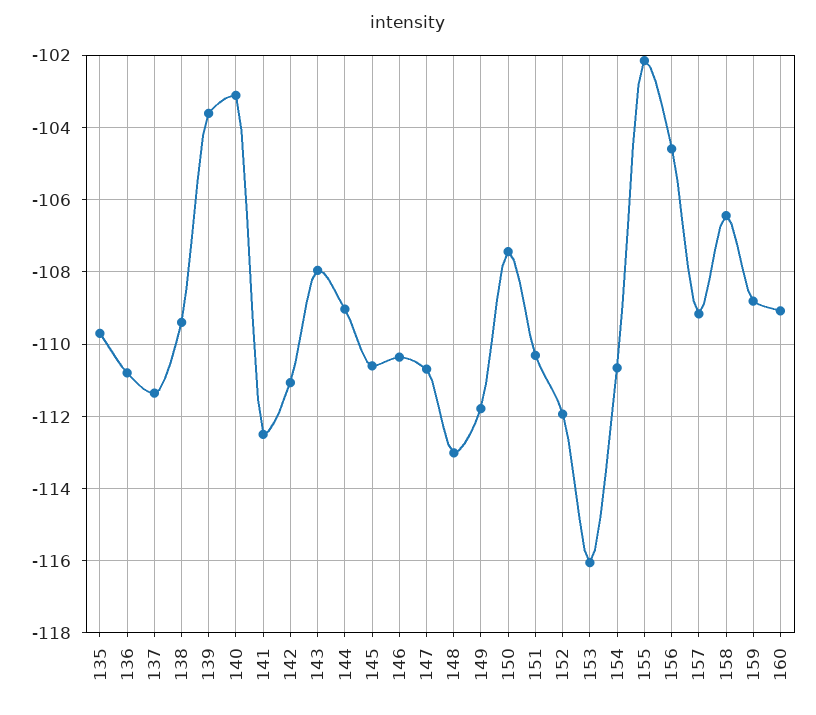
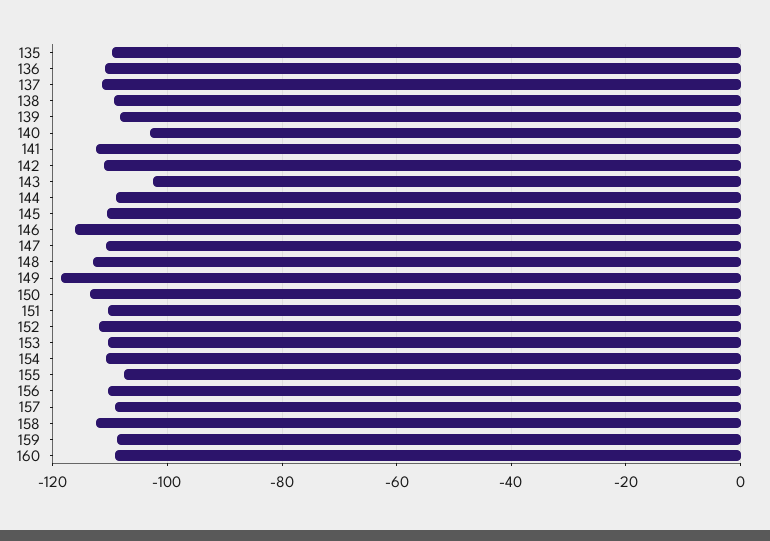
139: -103.6 -> -108
143: -108 -> -102
146: -110.4 -> -116
149: -111.8 -> -118
150: -107.4 -> -114
153: -116 -> -110
155: -102.2 -> -108
156: -104.6 -> -110
158: -106.4 -> -112

